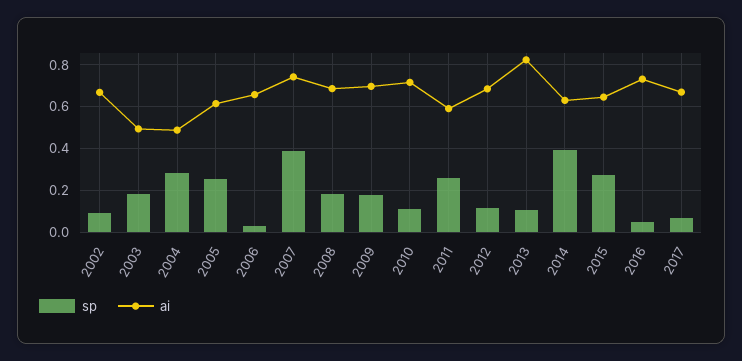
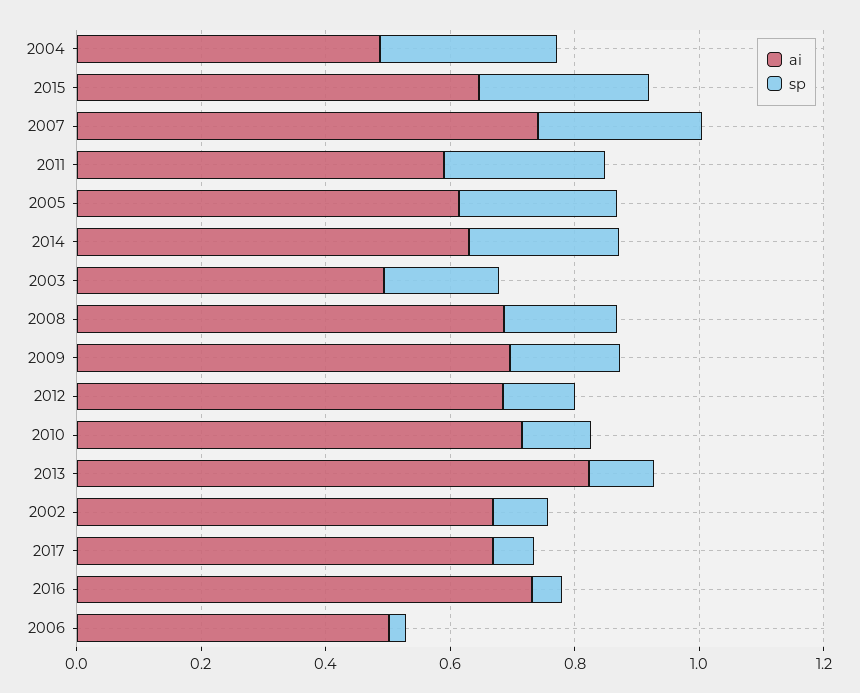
ai, 2006: 0.65 -> 0.5
sp, 2007: 0.4 -> 0.25
sp, 2014: 0.4 -> 0.25

